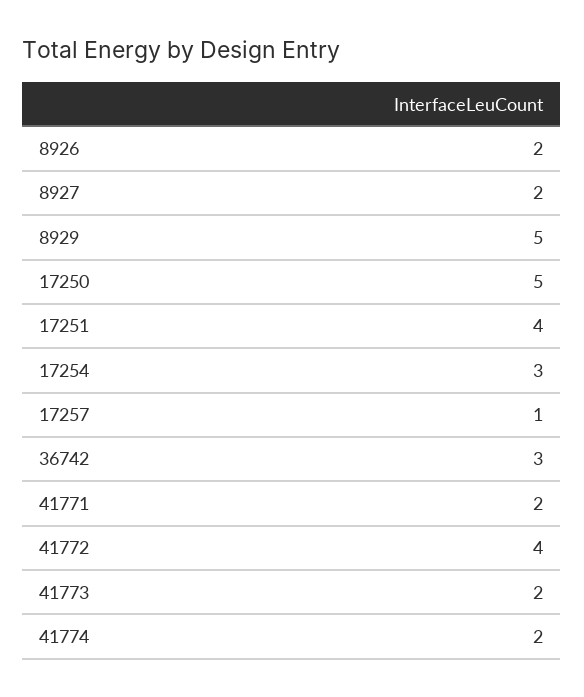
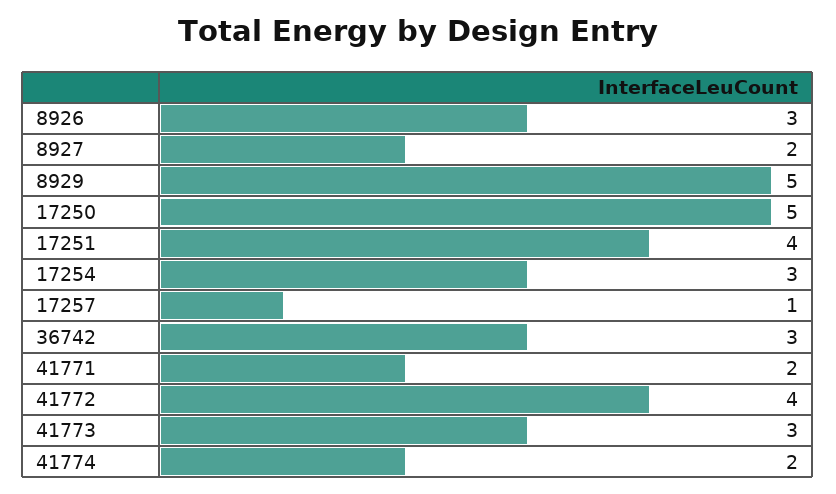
8926: 2 -> 3
41773: 2 -> 3

